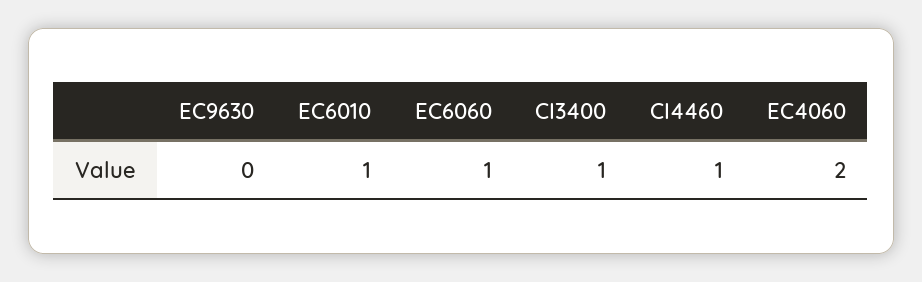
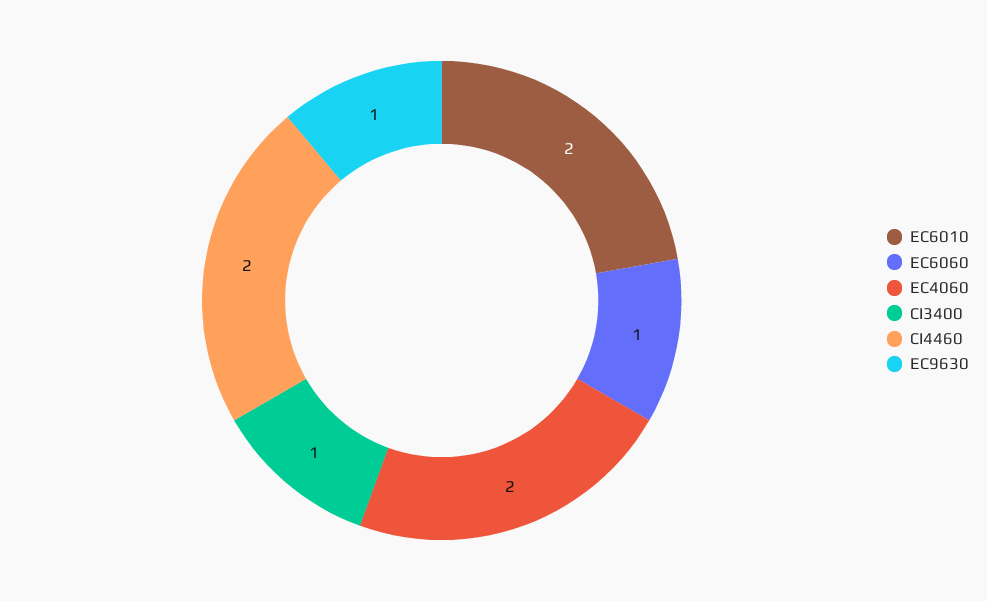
EC9630: 0 -> 1
EC6010: 1 -> 2
CI4460: 1 -> 2

